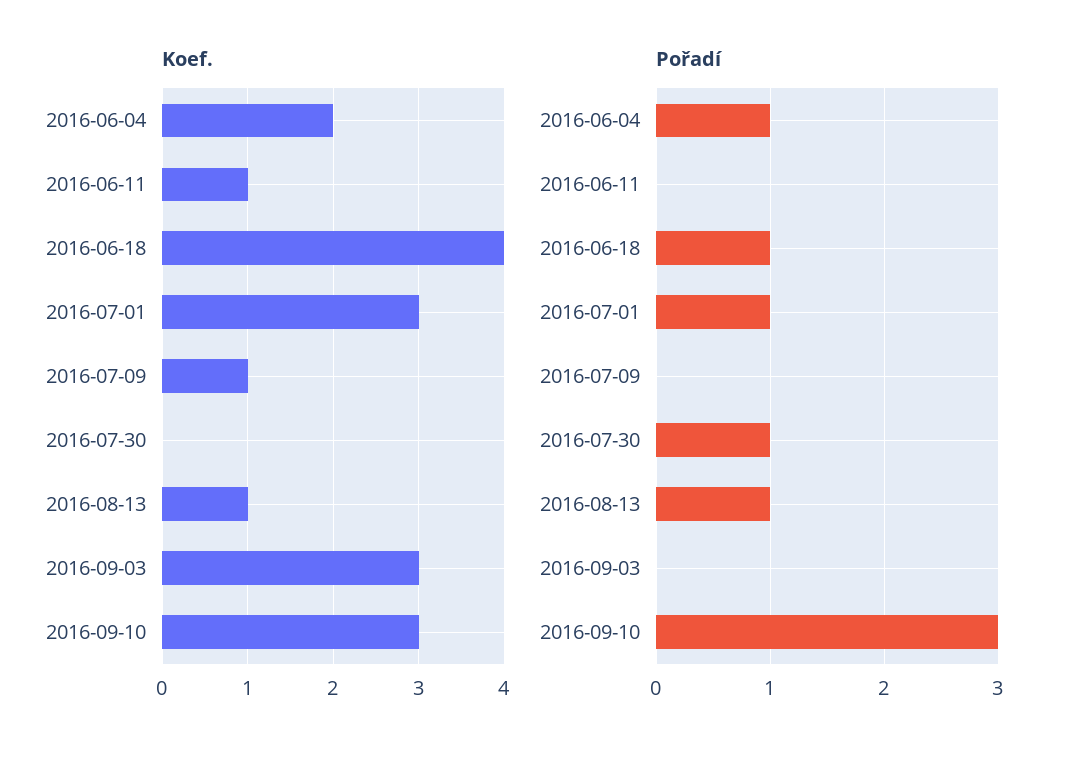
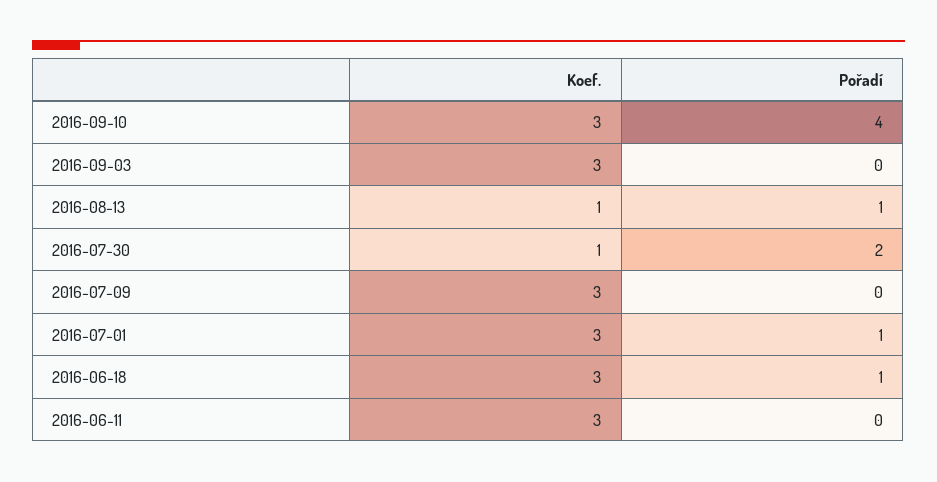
Koef., 2016-06-04: 2 -> none
Koef., 2016-06-11: 1 -> 3
Koef., 2016-06-18: 4 -> 3
Koef., 2016-07-09: 1 -> 3
Koef., 2016-07-30: 0 -> 1
Pořadí, 2016-06-04: 1 -> none
Pořadí, 2016-07-30: 1 -> 2
Pořadí, 2016-09-10: 3 -> 4

